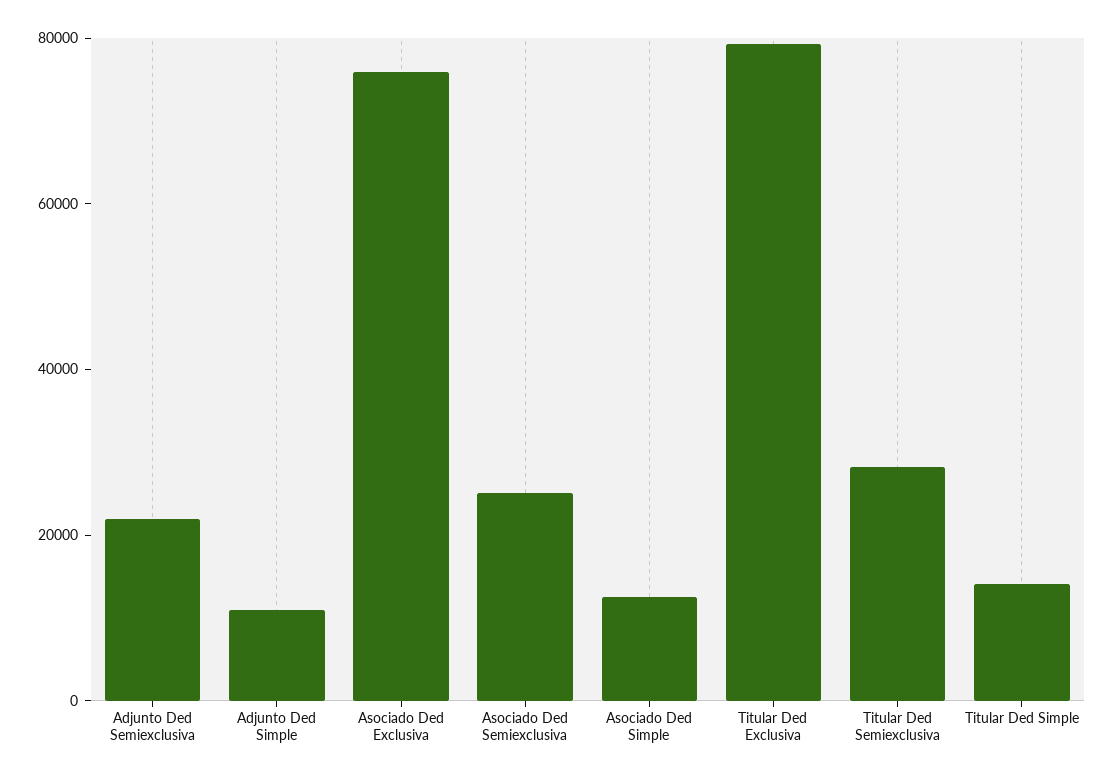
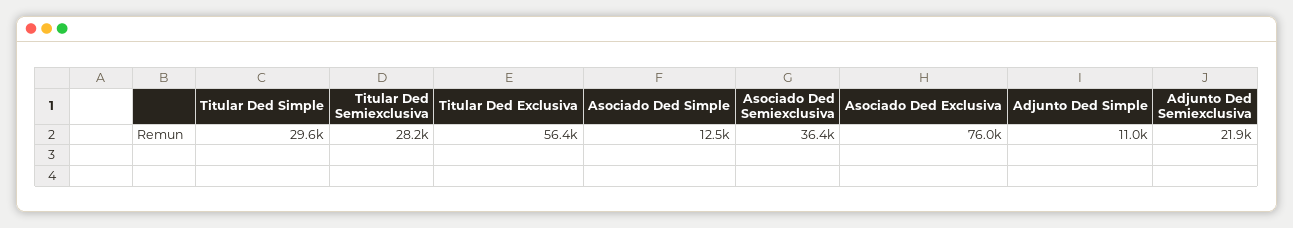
Asociado Ded Semiexclusiva: 25000 -> 36400
Titular Ded Exclusiva: 80000 -> 56400
Titular Ded Simple: 15000 -> 29600

